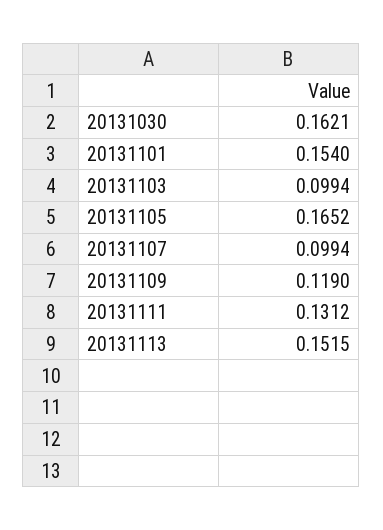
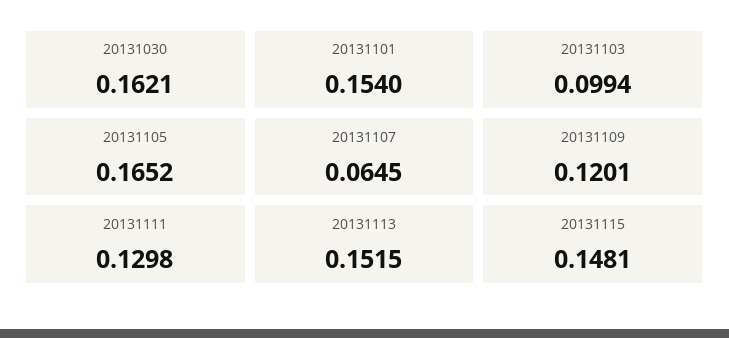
20131107: 0.0994 -> 0.0645
20131109: 0.119 -> 0.1201
20131111: 0.1312 -> 0.1298
20131115: none -> 0.1481

